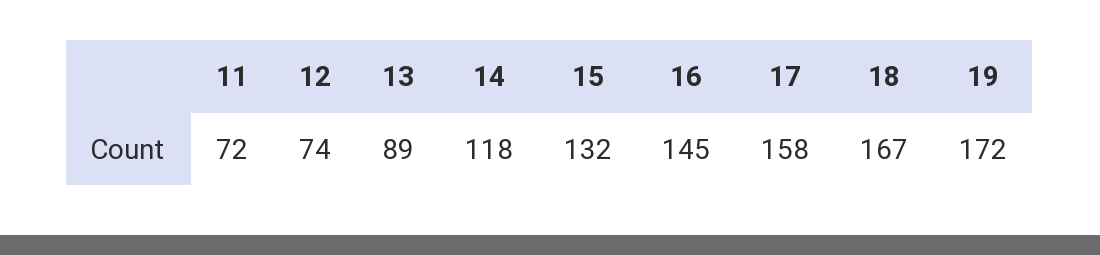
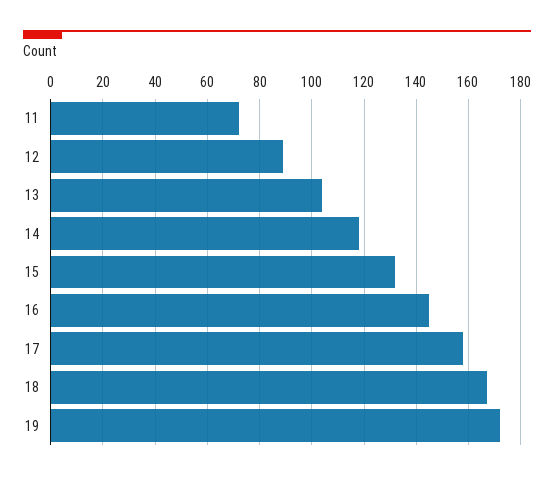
12: 74 -> 90
13: 89 -> 105

